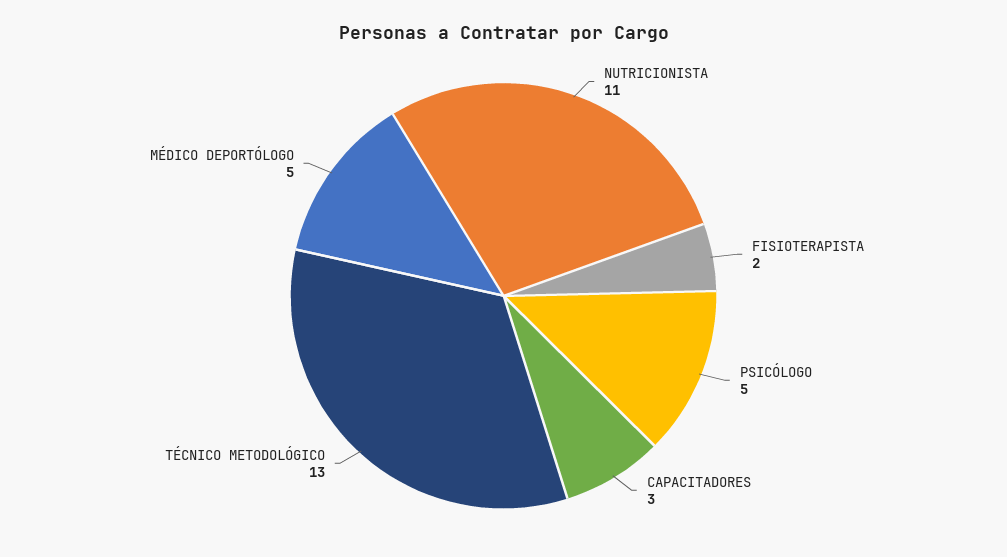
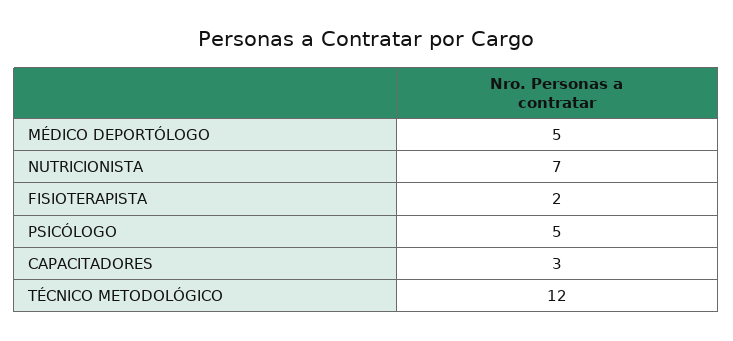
NUTRICIONISTA: 11 -> 7
TÉCNICO METODOLÓGICO: 13 -> 12

